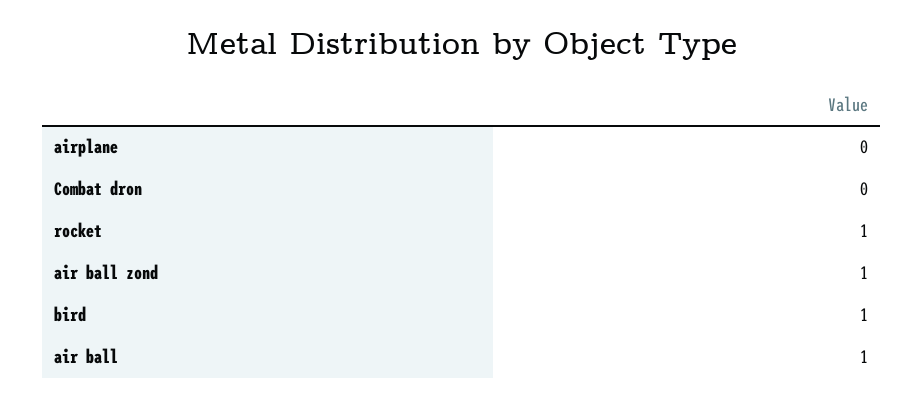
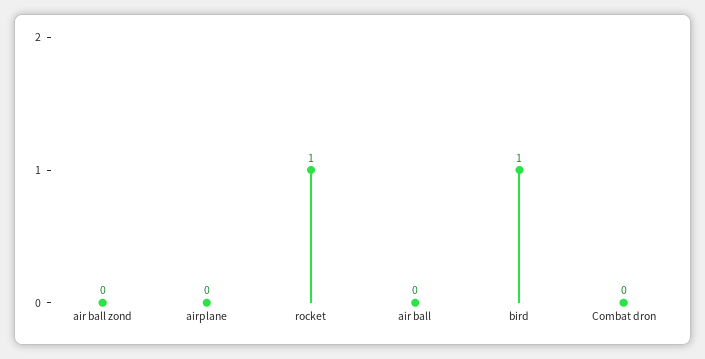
air ball zond: 1 -> 0
air ball: 1 -> 0

